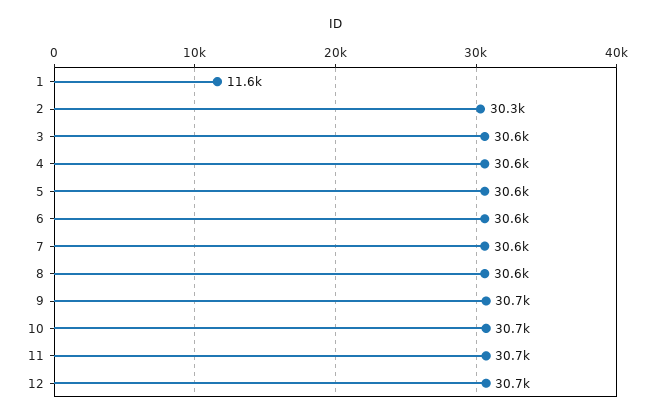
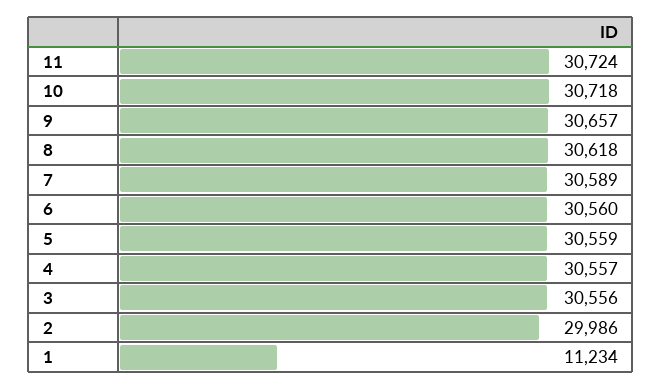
1: 11600 -> 11234
2: 30300 -> 29986
12: 30700 -> none

